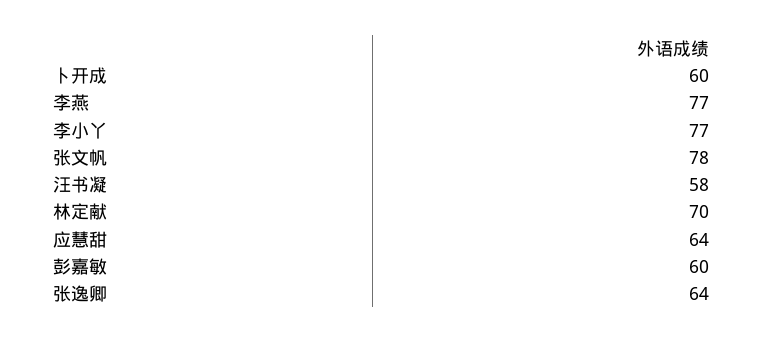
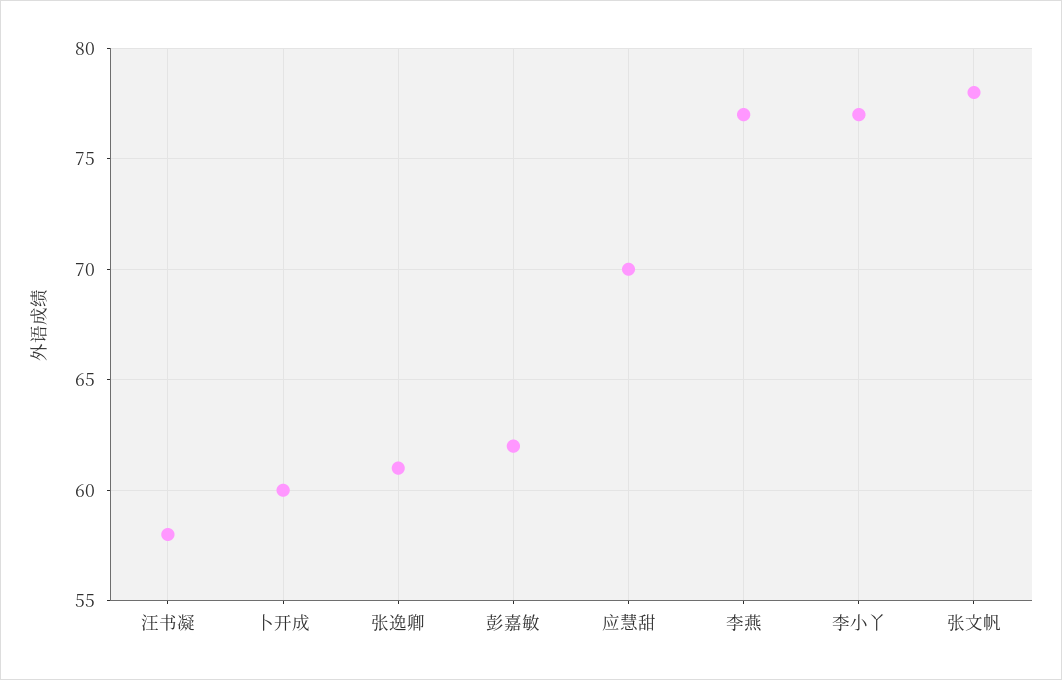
林定献: 70 -> none
应慧甜: 64 -> 70
彭嘉敏: 60 -> 62
张逸卿: 64 -> 61

